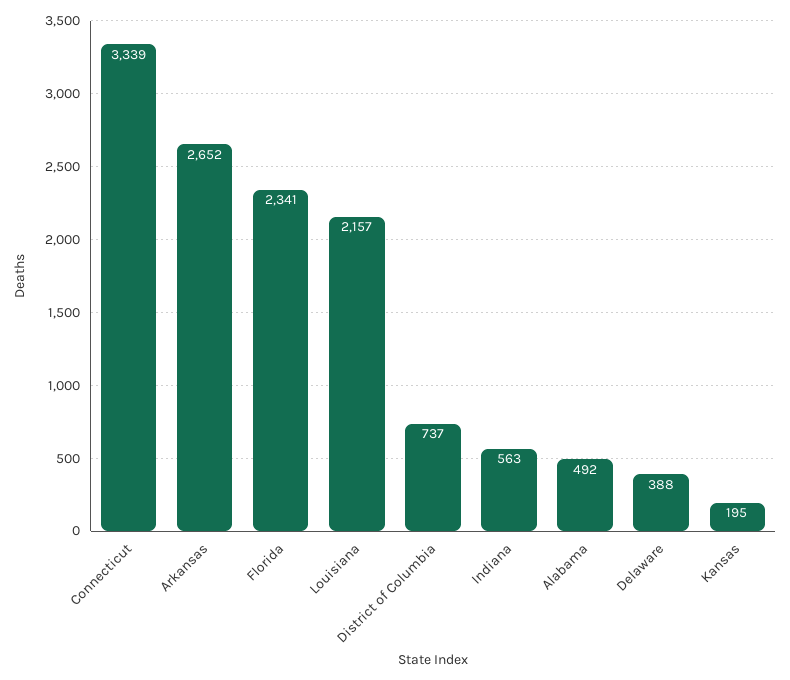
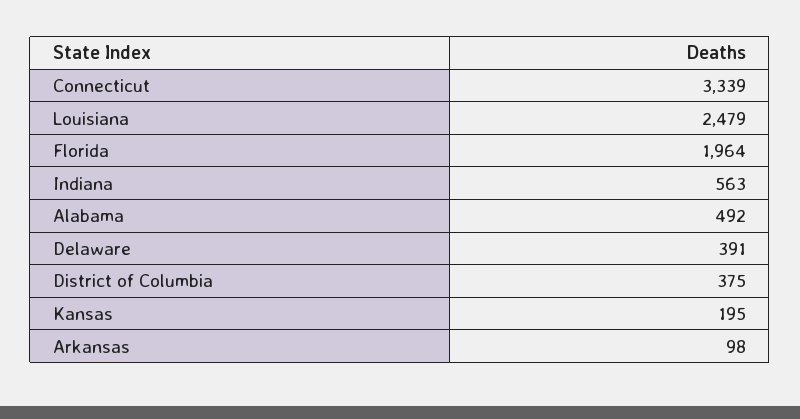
Arkansas: 2652 -> 98
Florida: 2341 -> 1964
Louisiana: 2157 -> 2479
District of Columbia: 737 -> 375
Delaware: 388 -> 391

